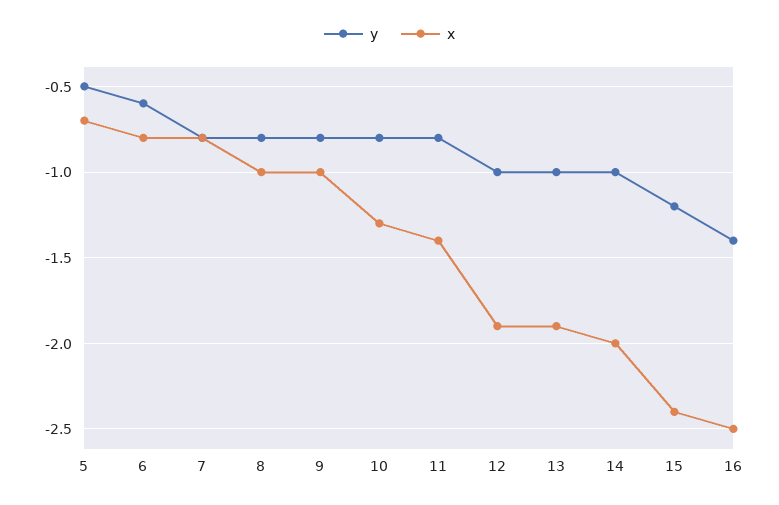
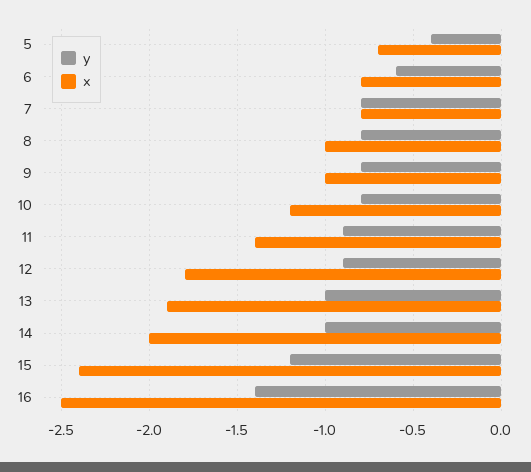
y, 5: -0.5 -> -0.4
x, 10: -1.3 -> -1.2
y, 11: -0.8 -> -0.9
y, 12: -1 -> -0.9
x, 12: -1.9 -> -1.8

